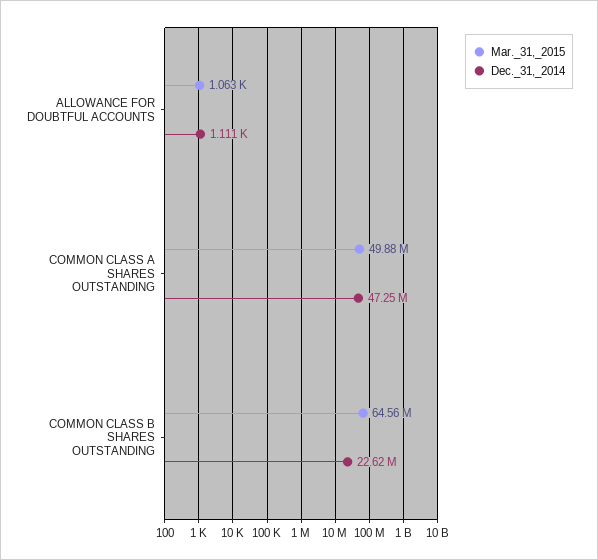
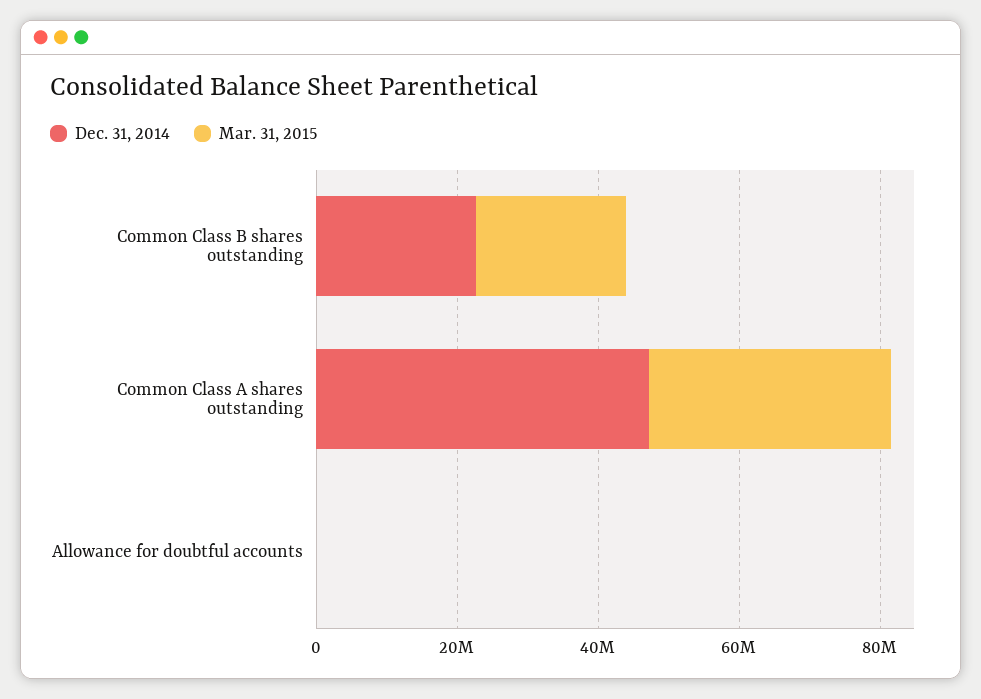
Mar._31,_2015, COMMON CLASS A SHARES OUTSTANDING: 49880000 -> 35000000
Mar._31,_2015, COMMON CLASS B SHARES OUTSTANDING: 64560000 -> 20000000

